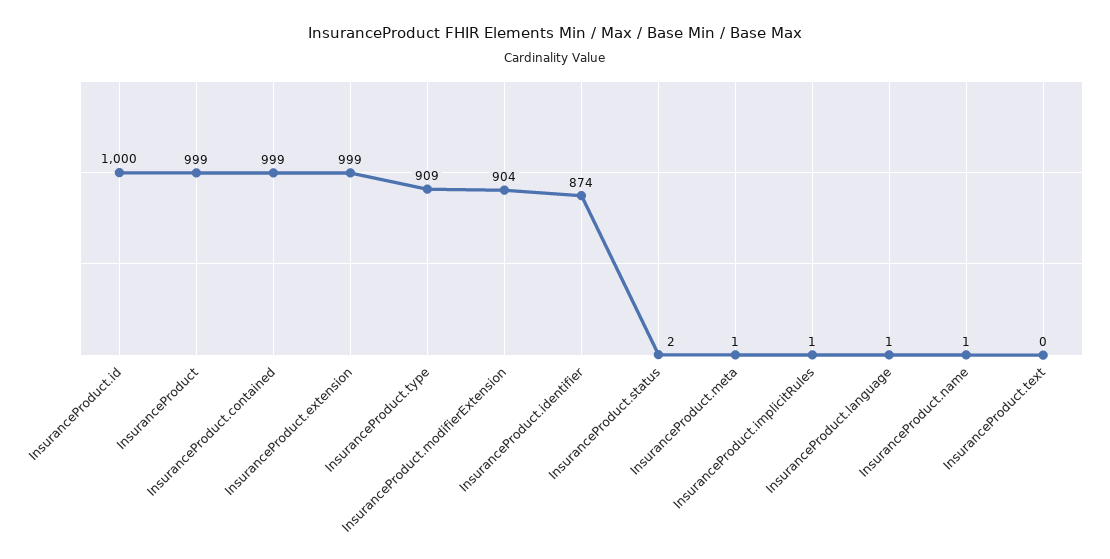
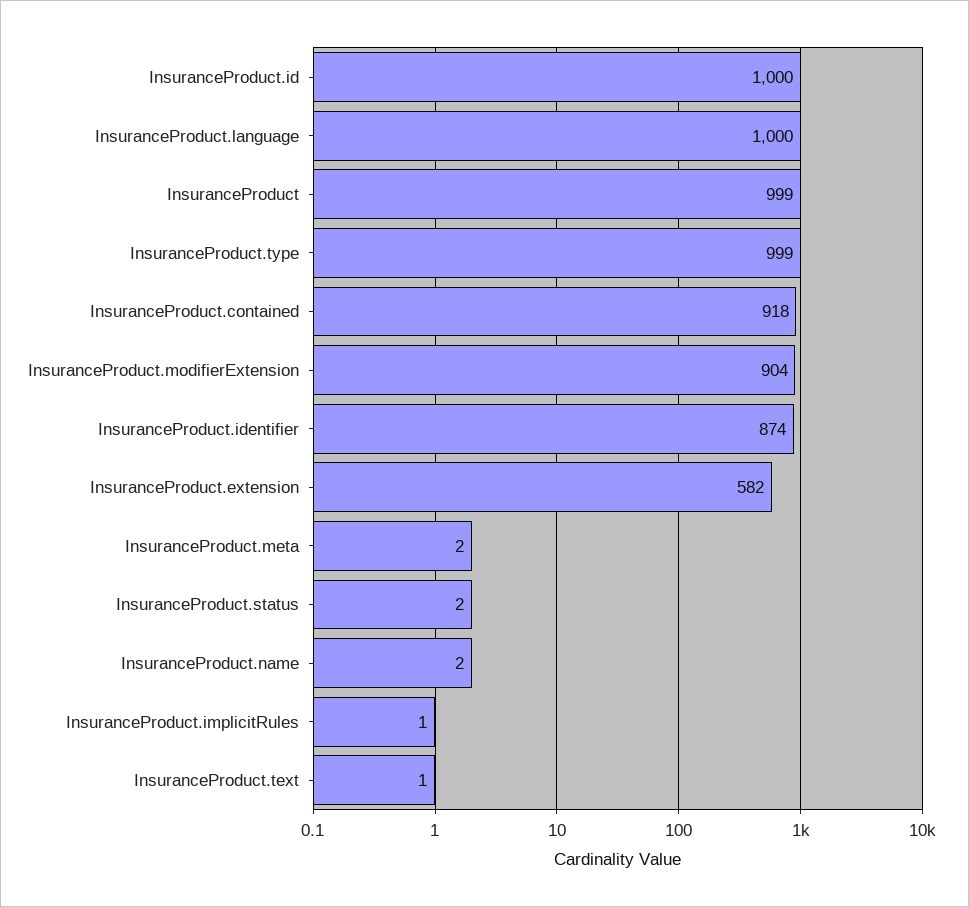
InsuranceProduct.contained: 999 -> 918
InsuranceProduct.extension: 999 -> 582
InsuranceProduct.type: 909 -> 999
InsuranceProduct.meta: 1 -> 2
InsuranceProduct.language: 1 -> 1000
InsuranceProduct.name: 1 -> 2
InsuranceProduct.text: 0 -> 1

